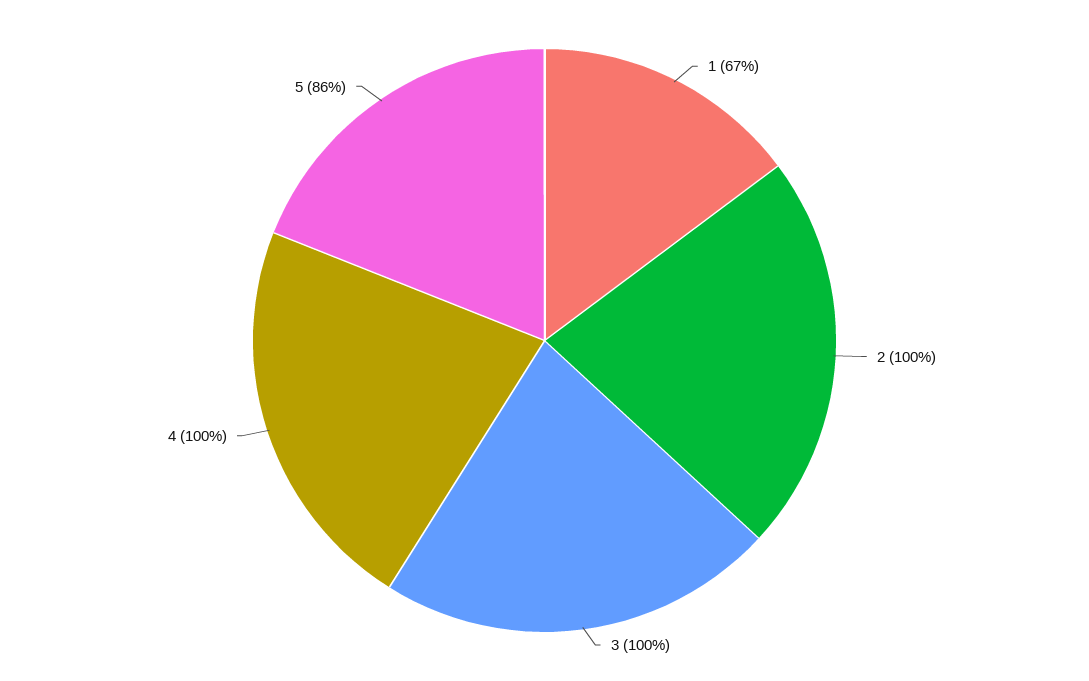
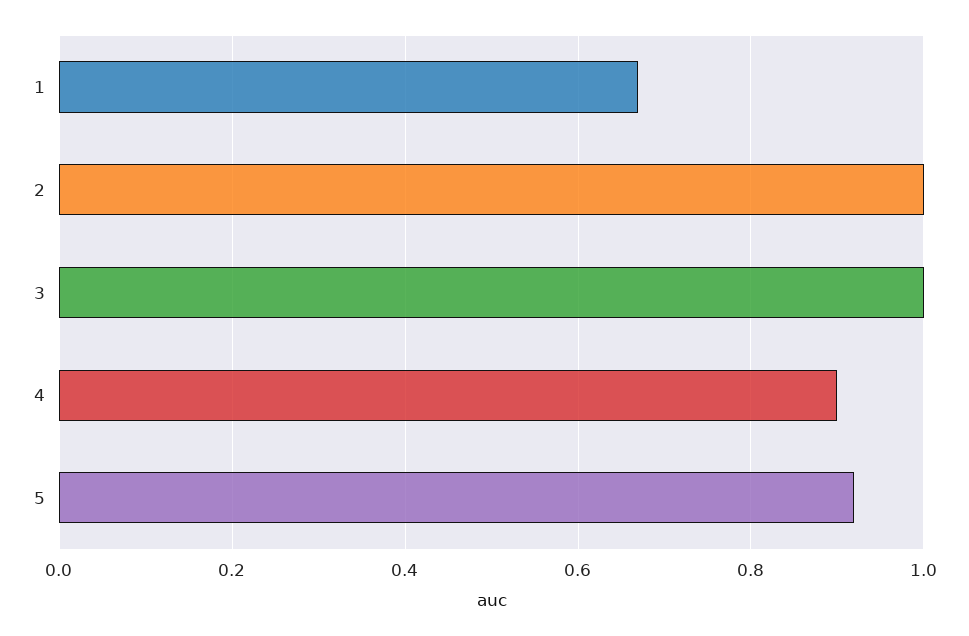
4: 1 -> 0.9
5: 0.86 -> 0.92

